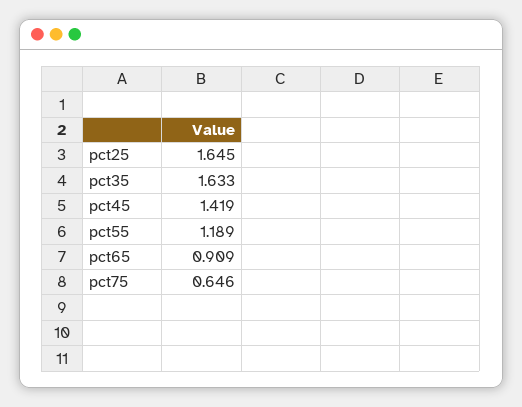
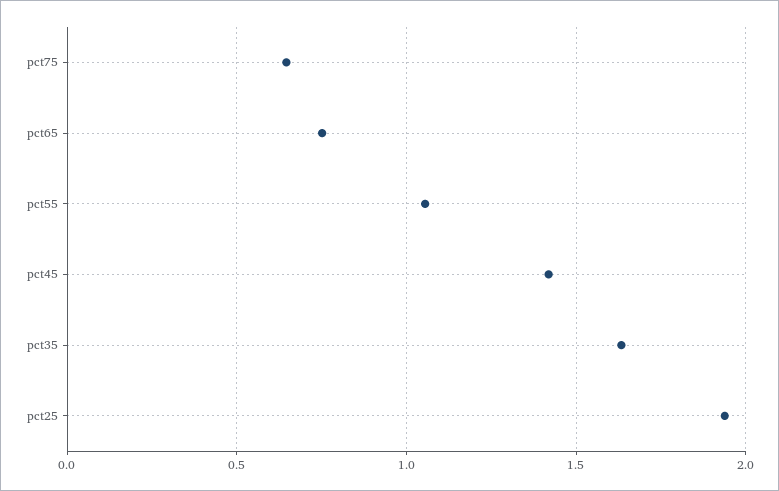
pct25: 1.645 -> 1.95
pct55: 1.189 -> 1.05
pct65: 0.909 -> 0.75

